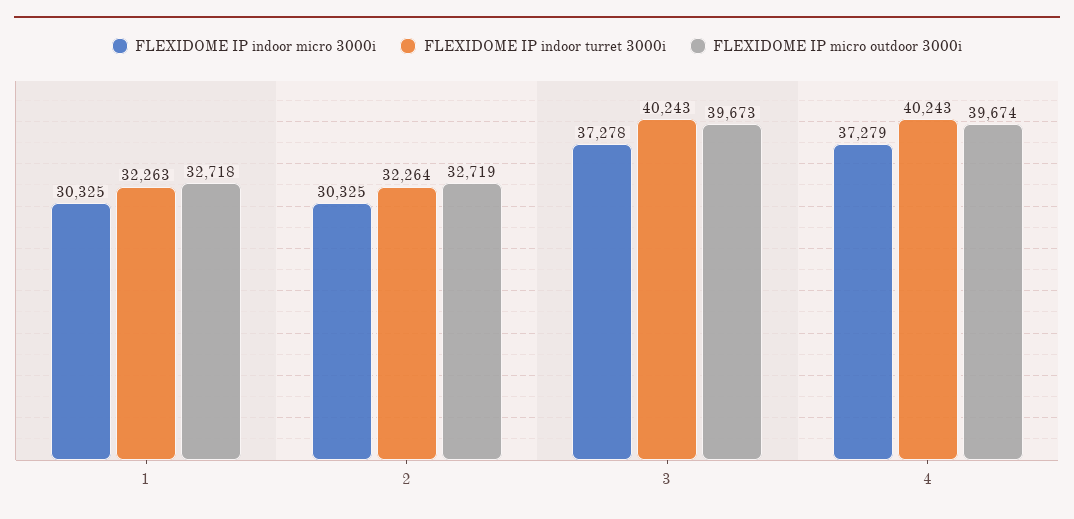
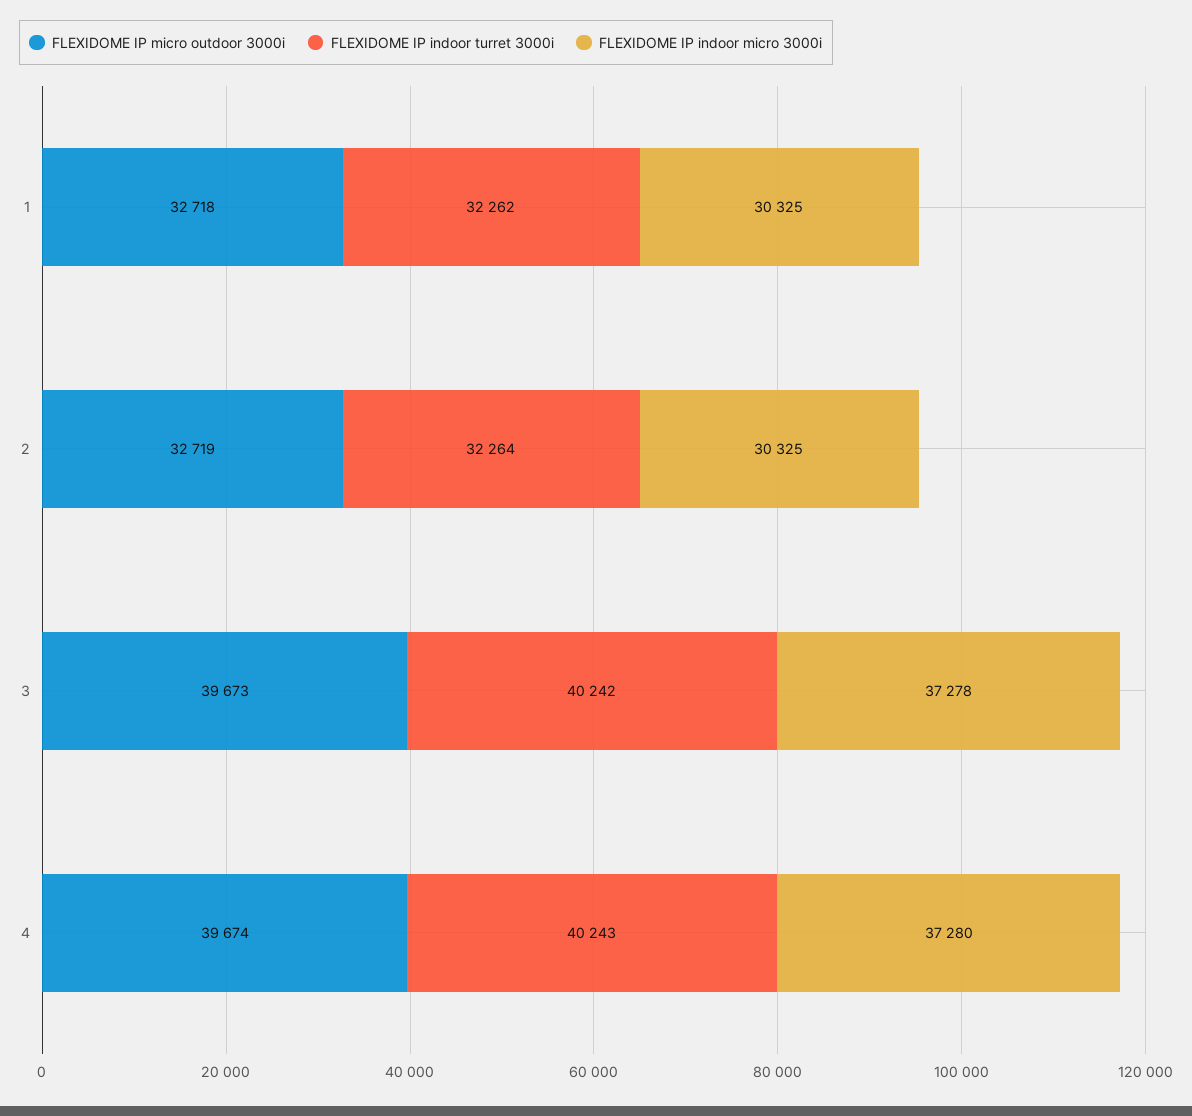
FLEXIDOME IP indoor turret 3000i, 1: 32263 -> 32262
FLEXIDOME IP indoor turret 3000i, 3: 40243 -> 40242
FLEXIDOME IP indoor micro 3000i, 4: 37279 -> 37280

